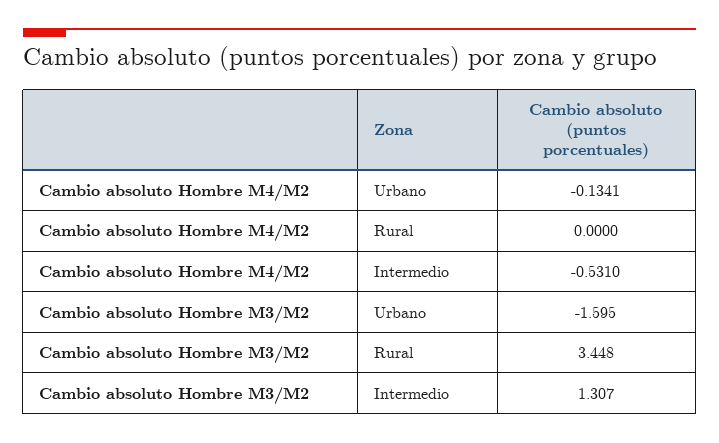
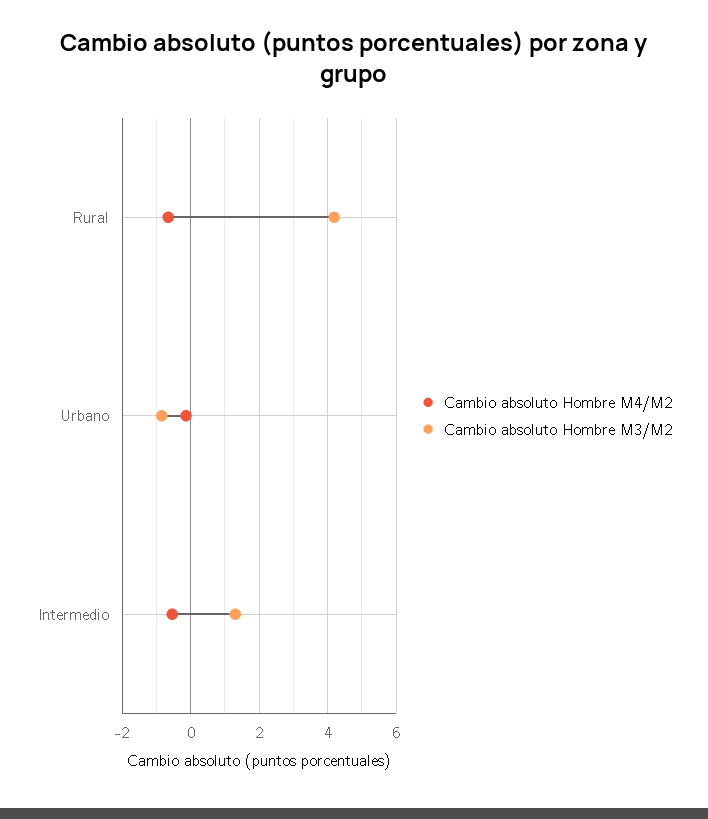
Cambio absoluto Hombre M4/M2, Rural: 0 -> -0.6
Cambio absoluto Hombre M3/M2, Urbano: -1.595 -> -0.8
Cambio absoluto Hombre M3/M2, Rural: 3.448 -> 4.2

